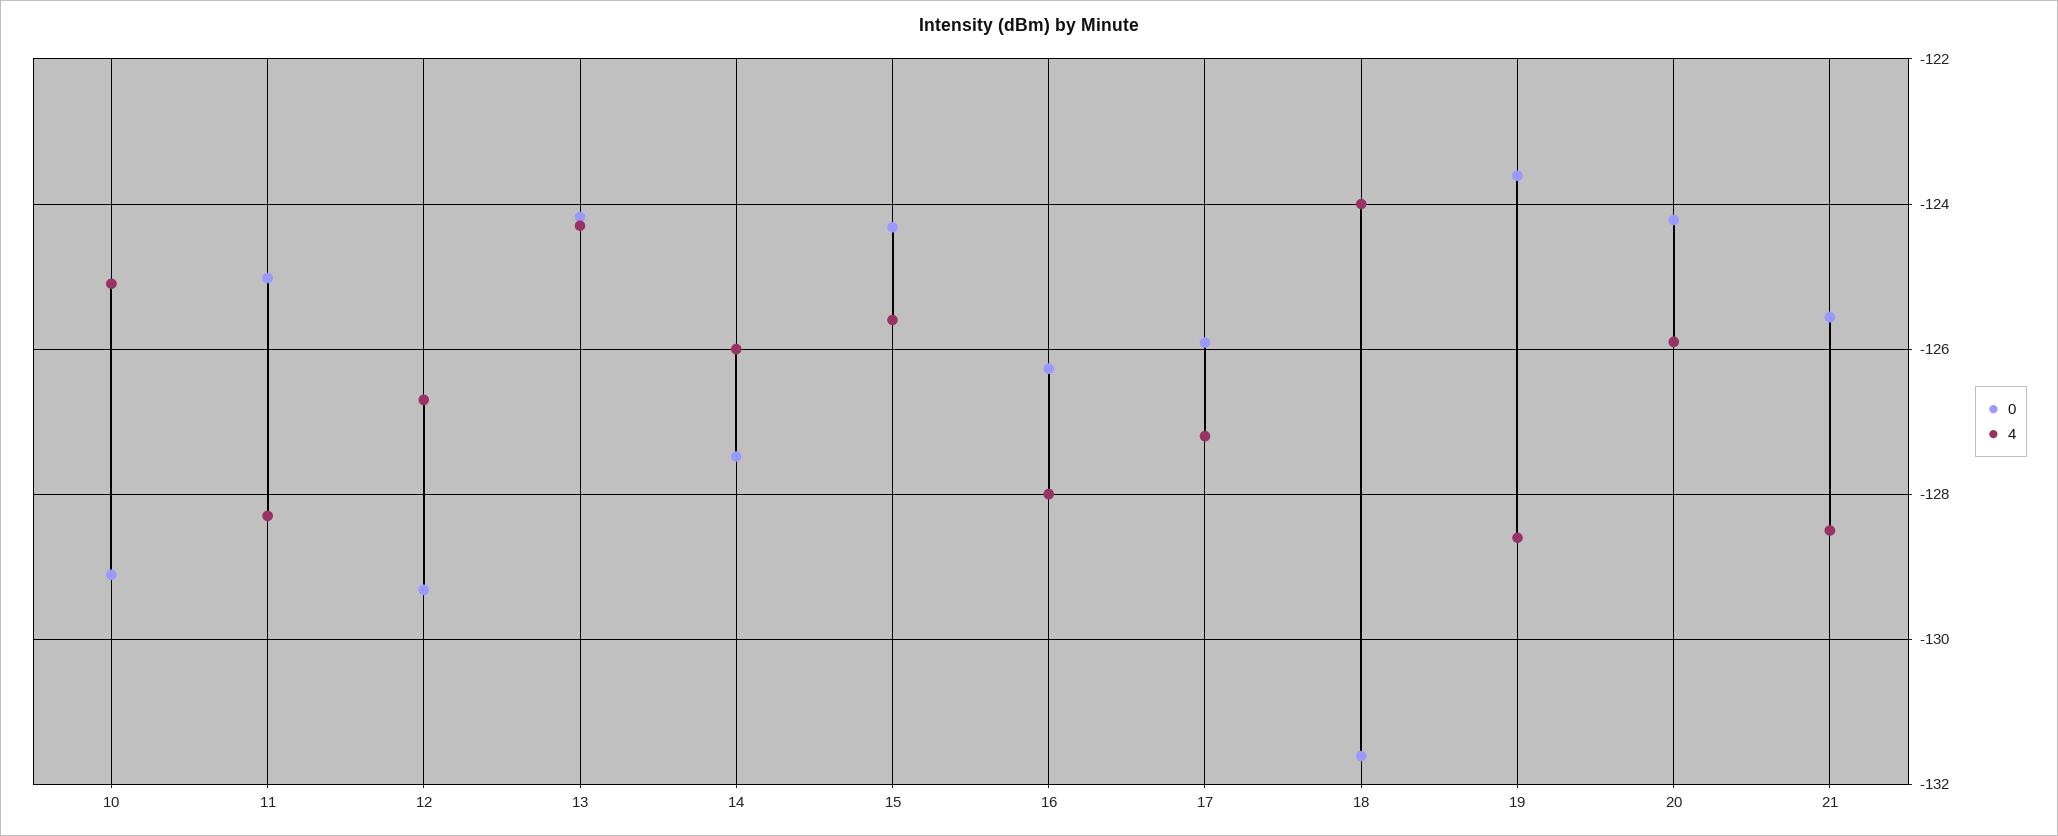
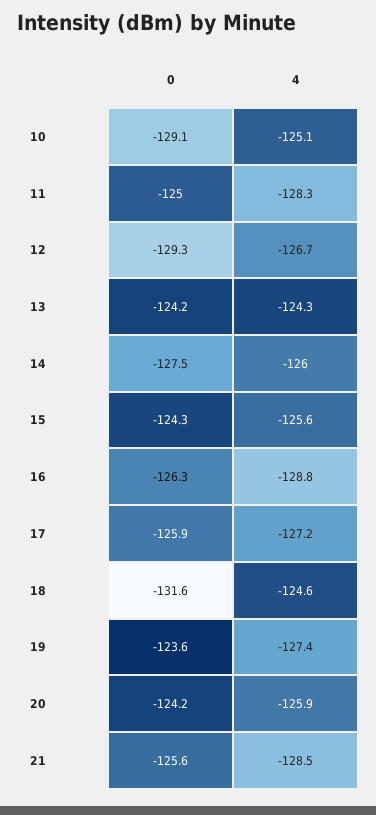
4, 16: -128 -> -128.8
4, 18: -124 -> -124.6
4, 19: -128.6 -> -127.4

